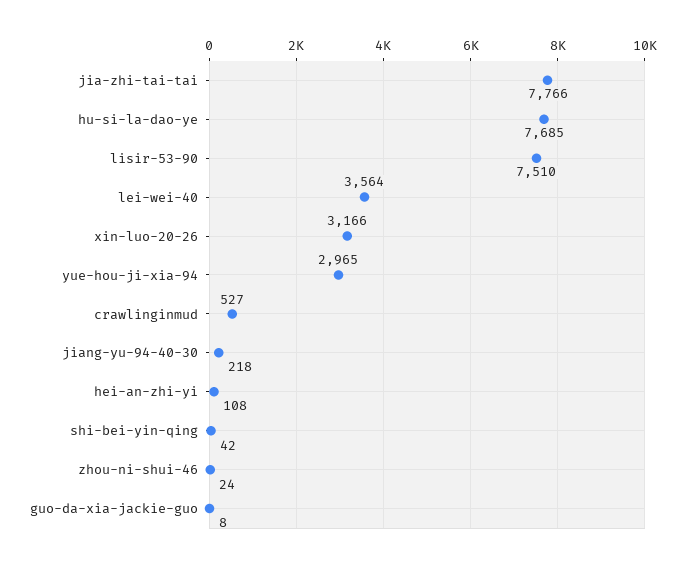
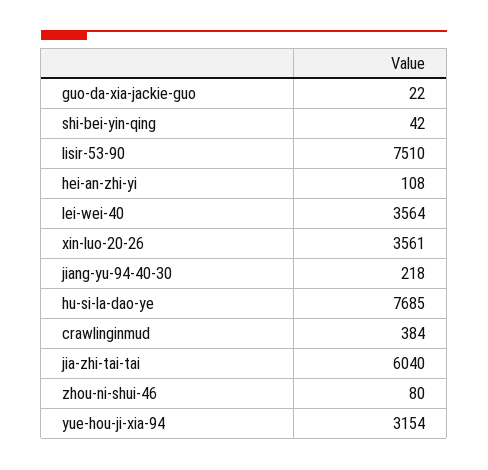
jia-zhi-tai-tai: 7766 -> 6040
xin-luo-20-26: 3166 -> 3561
yue-hou-ji-xia-94: 2965 -> 3154
crawlinginmud: 527 -> 384
zhou-ni-shui-46: 24 -> 80
guo-da-xia-jackie-guo: 8 -> 22

